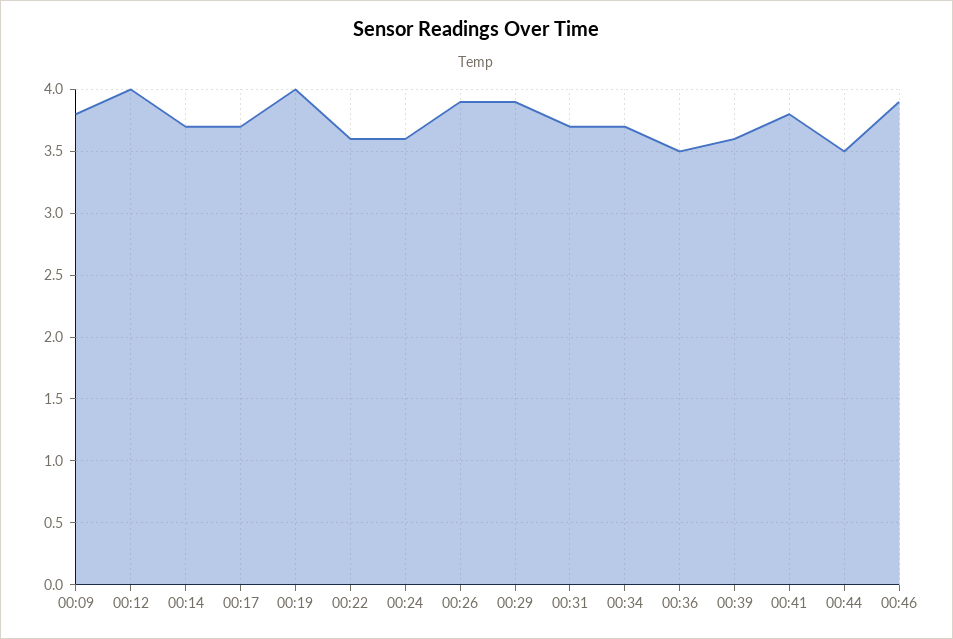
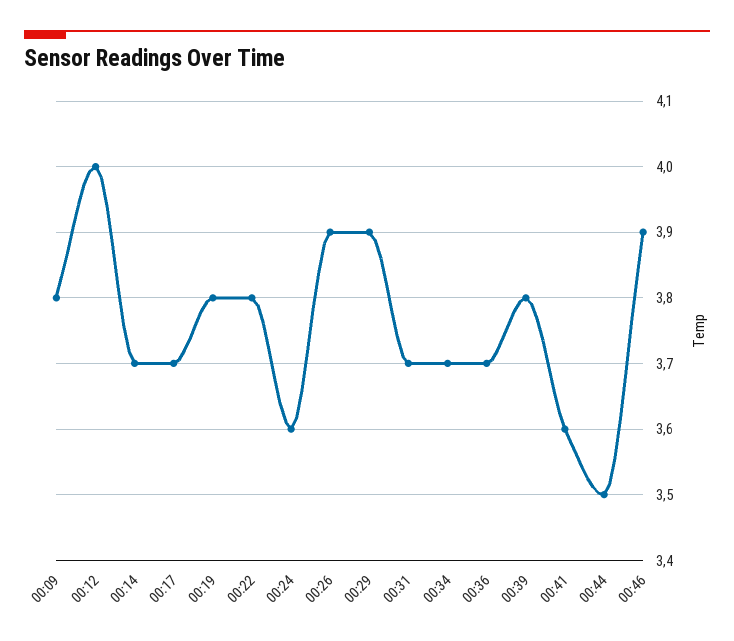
00:19: 4 -> 3.8
00:22: 3.6 -> 3.8
00:36: 3.5 -> 3.7
00:39: 3.6 -> 3.8
00:41: 3.8 -> 3.6

